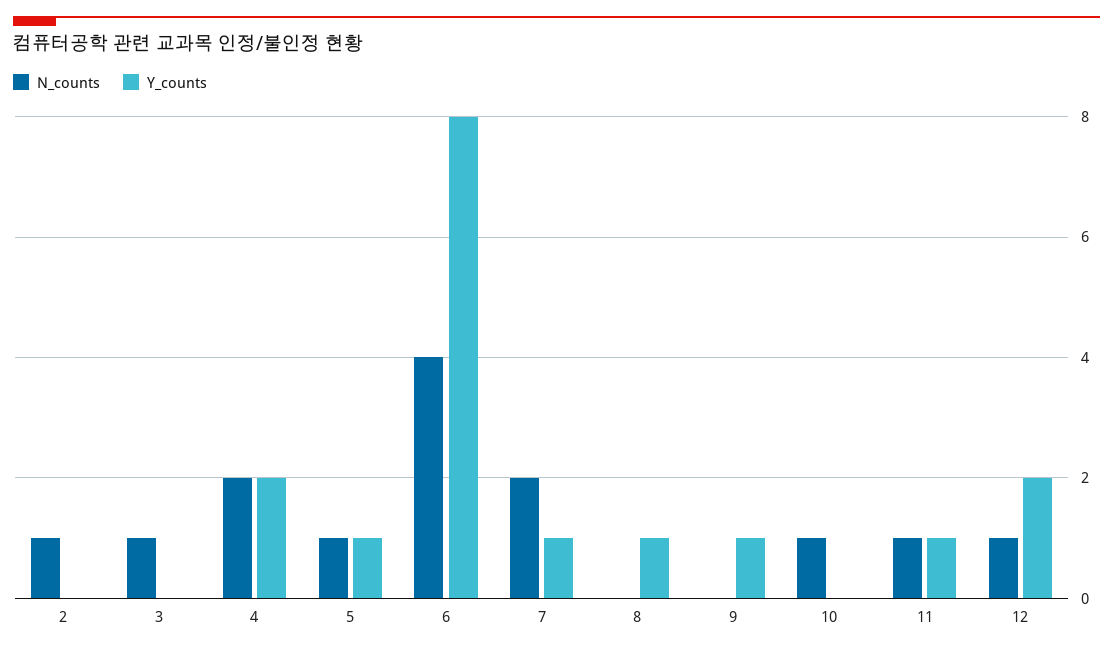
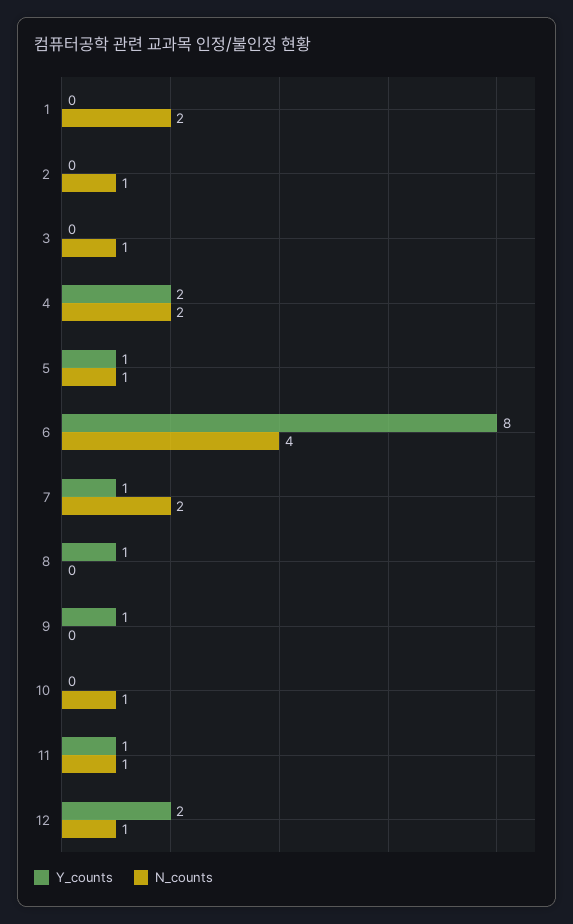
Y_counts, 1: none -> 0
N_counts, 1: none -> 2

